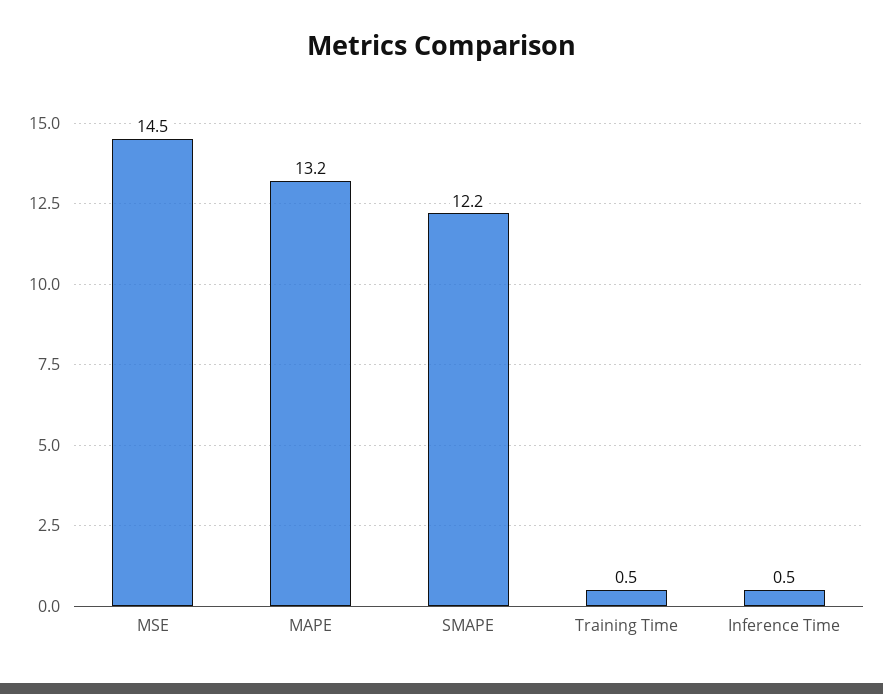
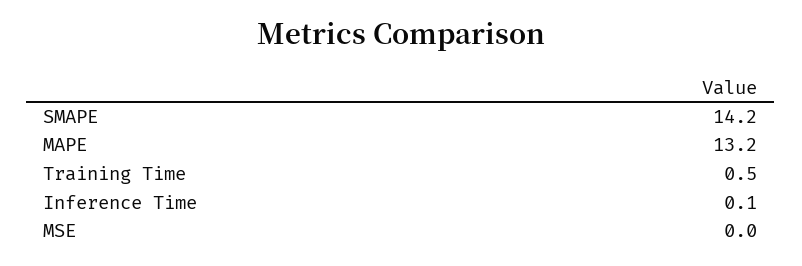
MSE: 14.5 -> 0
SMAPE: 12.2 -> 14.2
Inference Time: 0.5 -> 0.1

